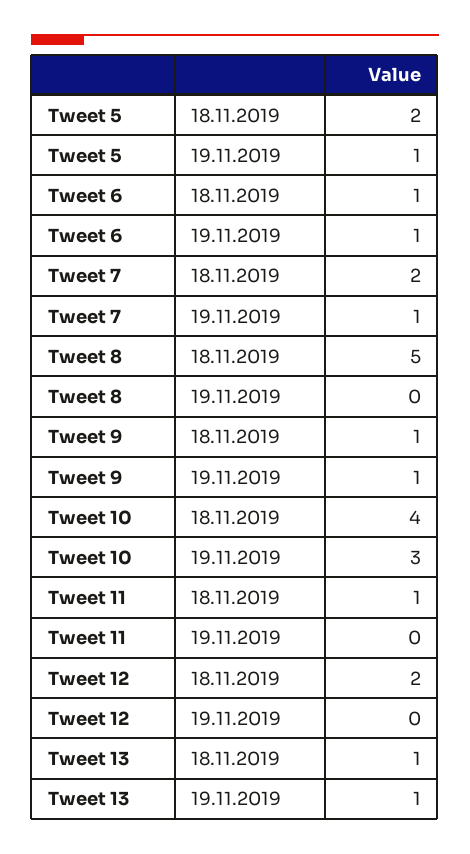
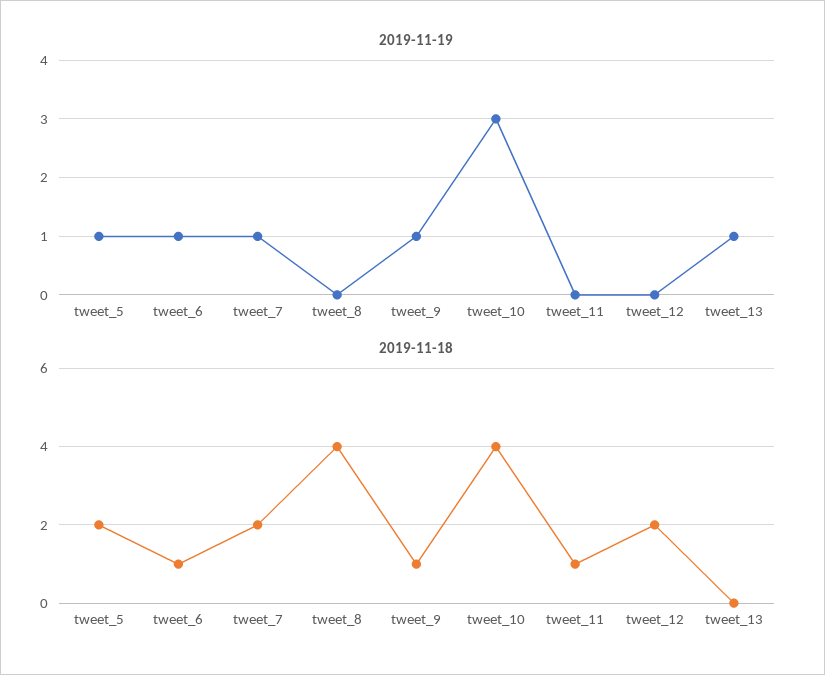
18.11.2019, Tweet 8: 5 -> 4
18.11.2019, Tweet 13: 1 -> 0

